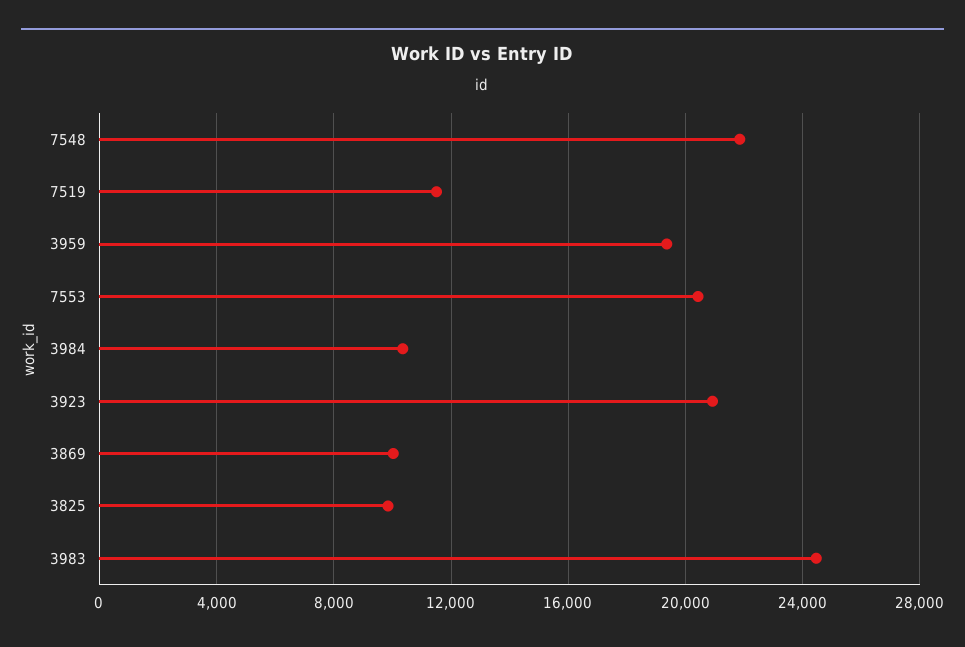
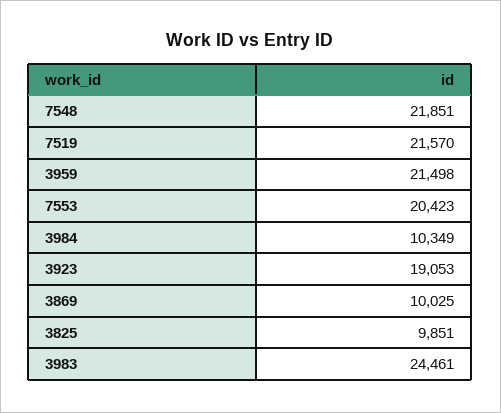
7519: 11500 -> 21570
3959: 19500 -> 21498
3923: 21000 -> 19053

